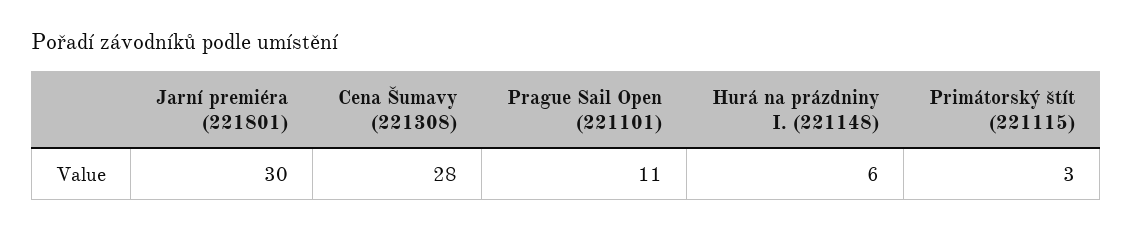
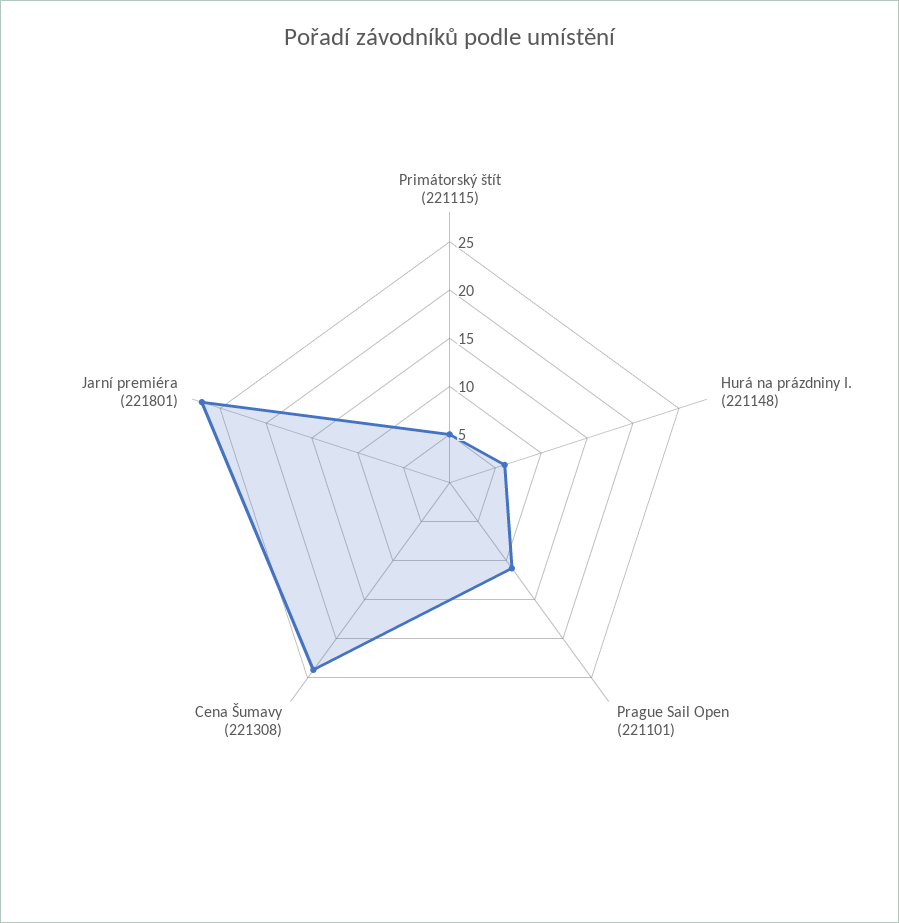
Jarní premiéra (221801): 30 -> 27
Cena Šumavy (221308): 28 -> 24
Primátorský štít (221115): 3 -> 5

